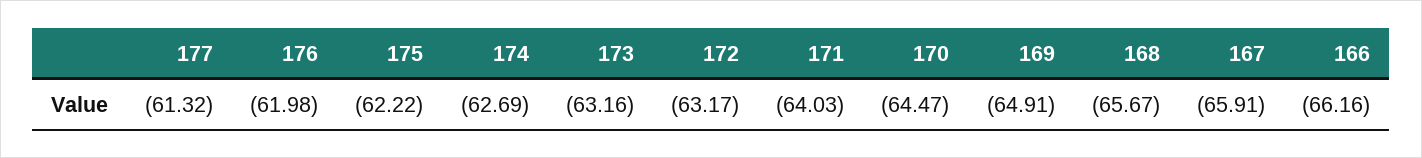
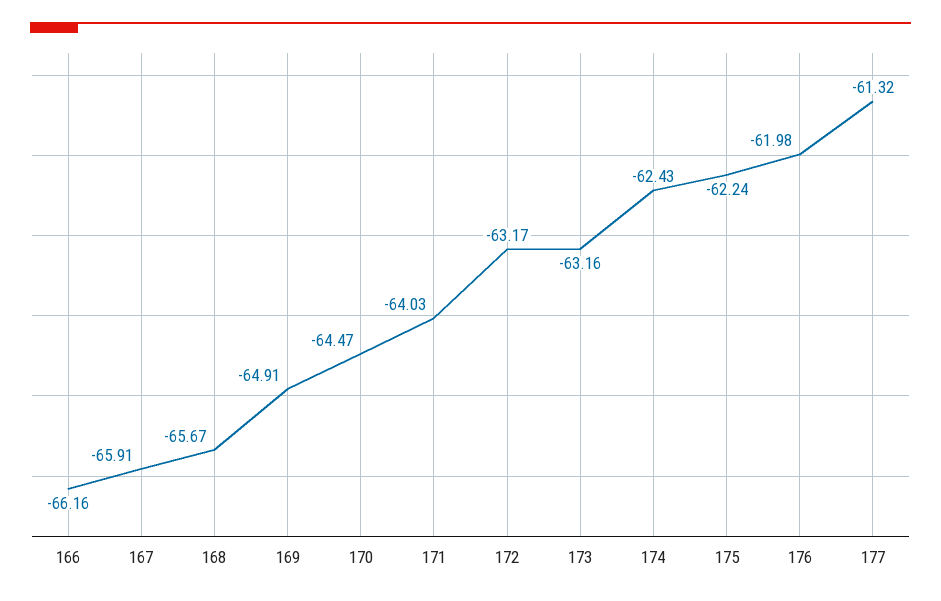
175: -62.22 -> -62.24
174: -62.69 -> -62.43

